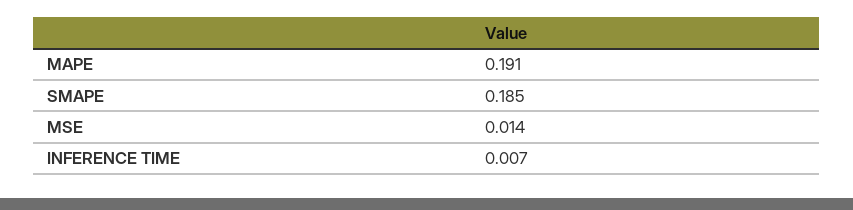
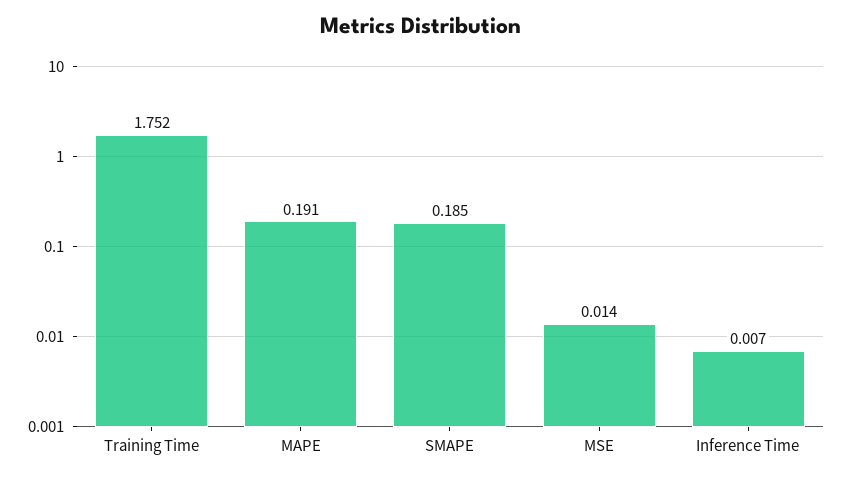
Training Time: none -> 1.752

